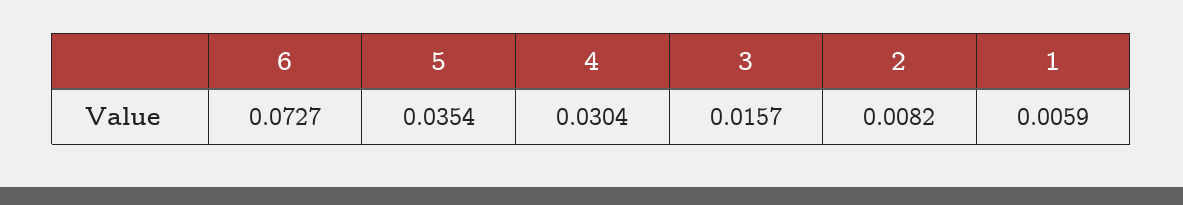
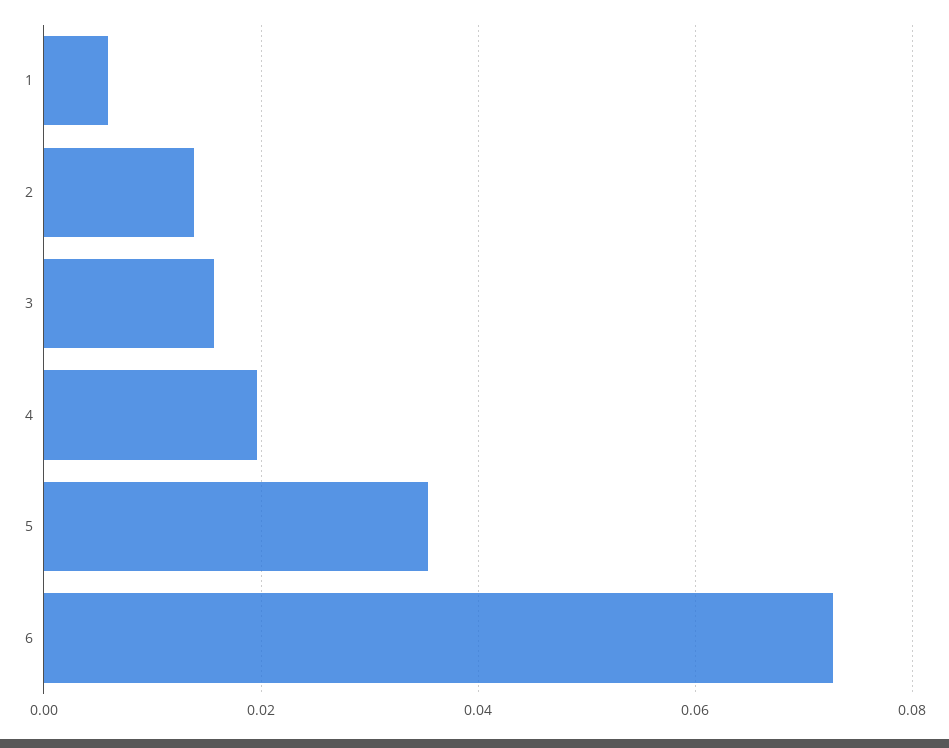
4: 0.0304 -> 0.02
2: 0.0082 -> 0.014

